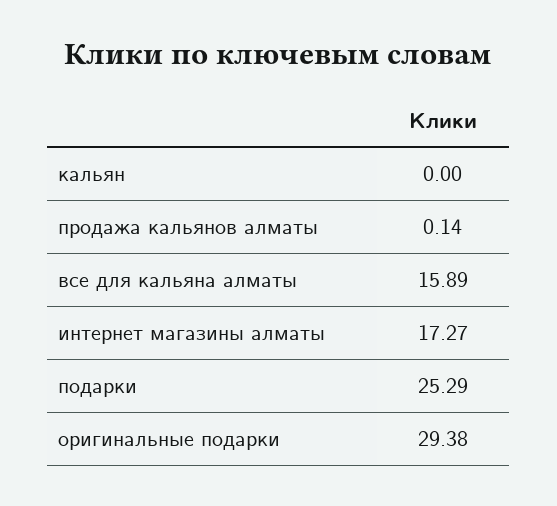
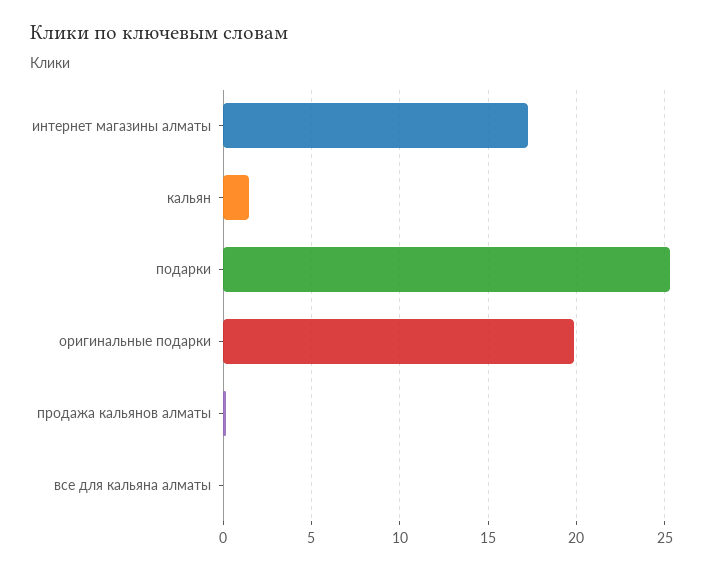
кальян: 0 -> 1.5
все для кальяна алматы: 15.89 -> 0
оригинальные подарки: 29.38 -> 20

